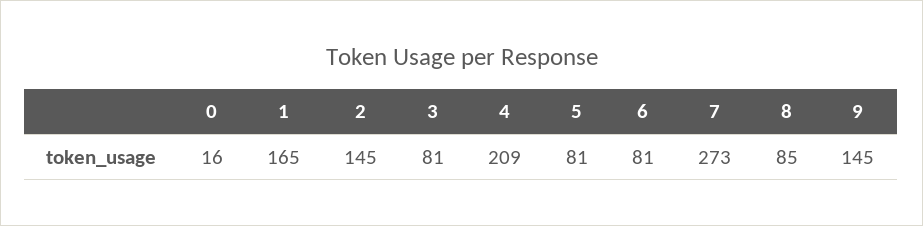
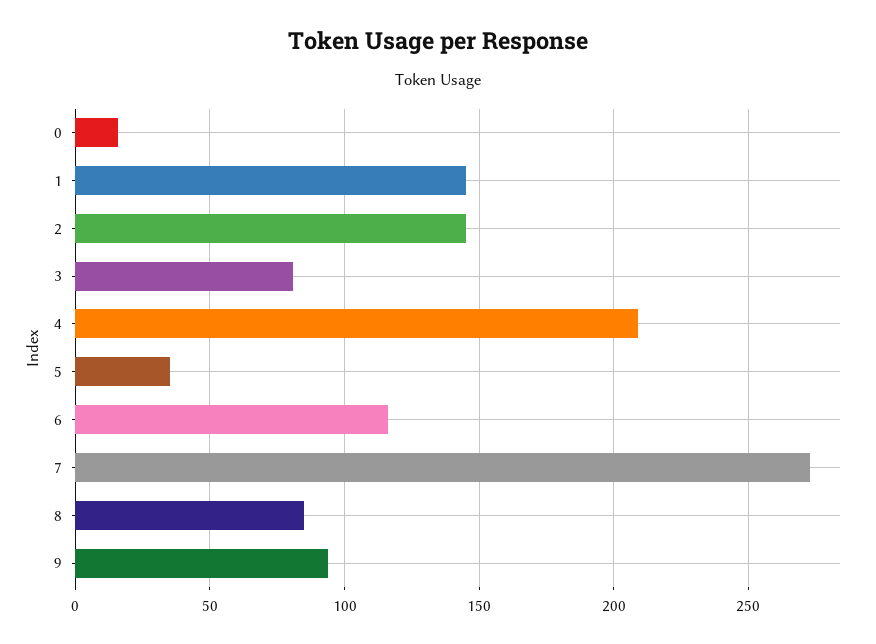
1: 165 -> 145
5: 81 -> 35
6: 81 -> 115
9: 145 -> 95

